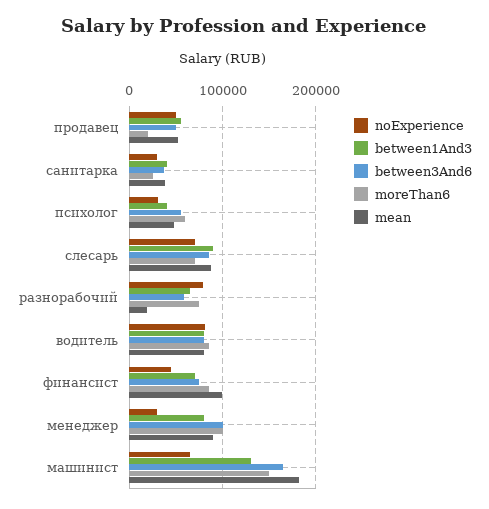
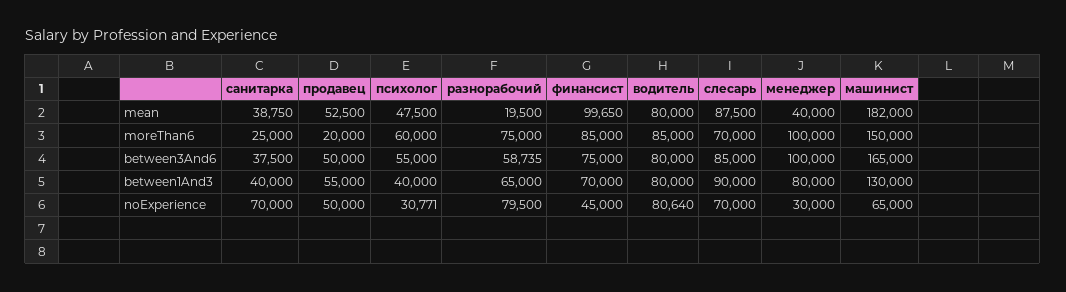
noExperience, санитарка: 30000 -> 70000
mean, менеджер: 90000 -> 40000

